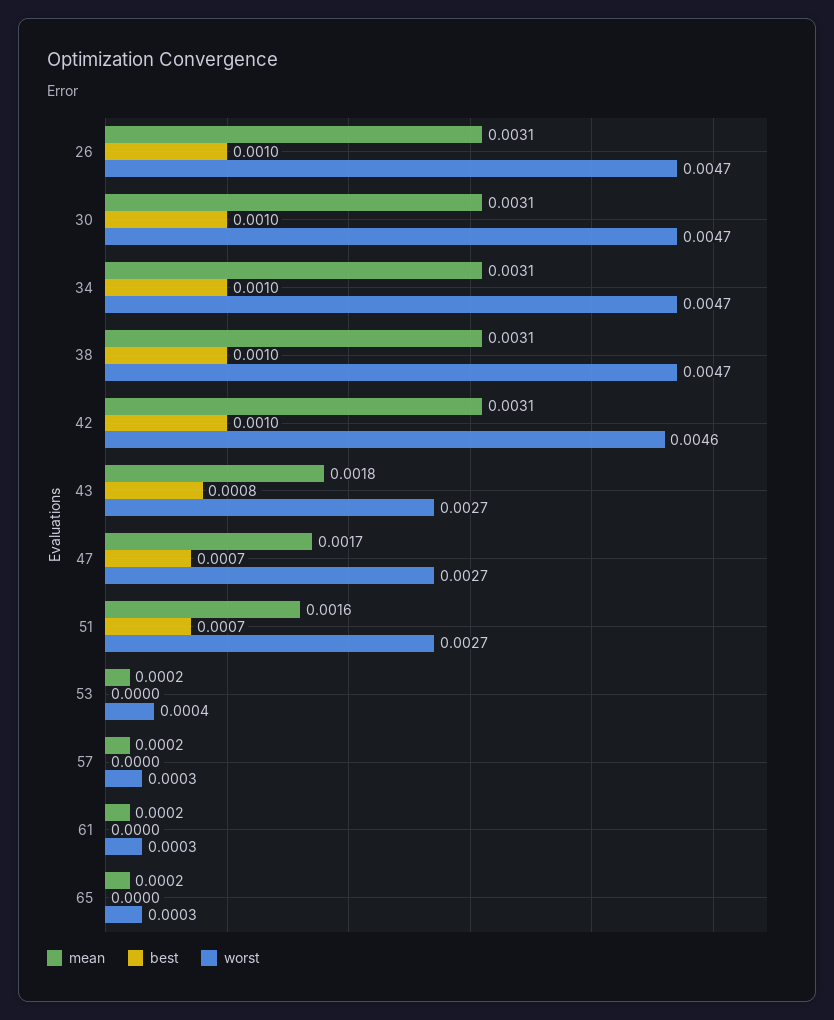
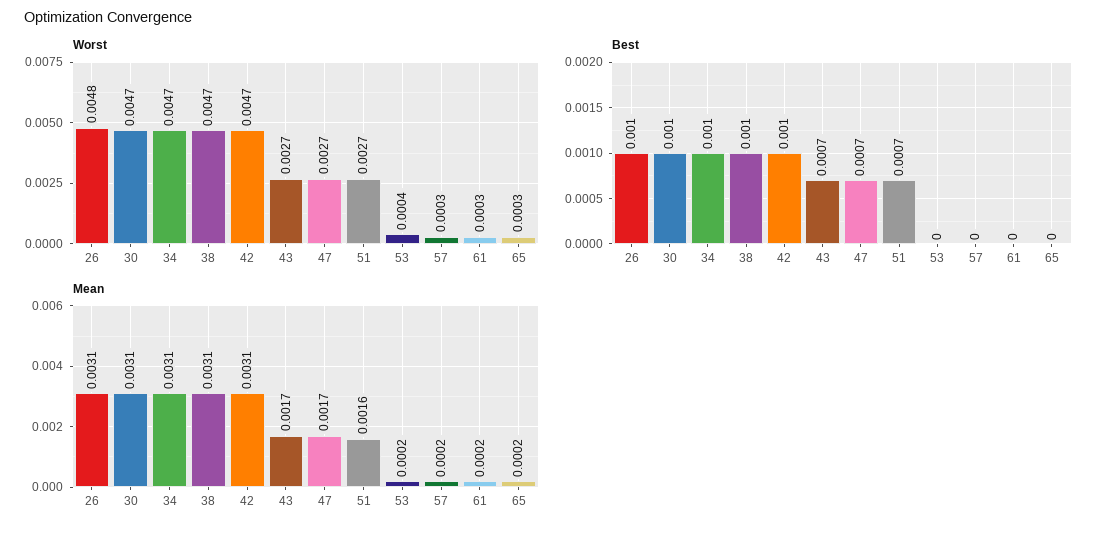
worst, 26: 0.0047 -> 0.0048
worst, 42: 0.0046 -> 0.0047
mean, 43: 0.0018 -> 0.0017
best, 43: 0.0008 -> 0.0007

